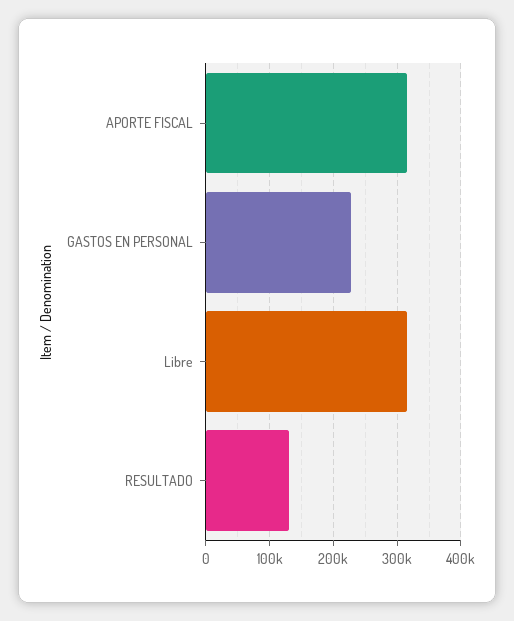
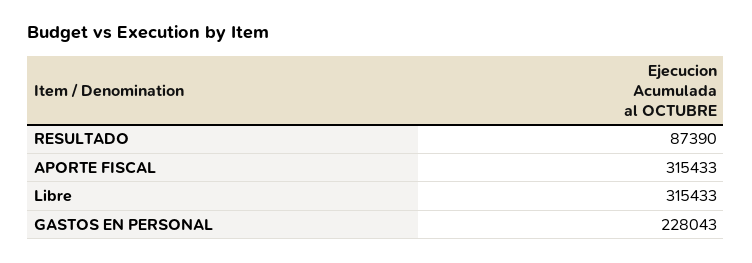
RESULTADO: 130000 -> 87390

